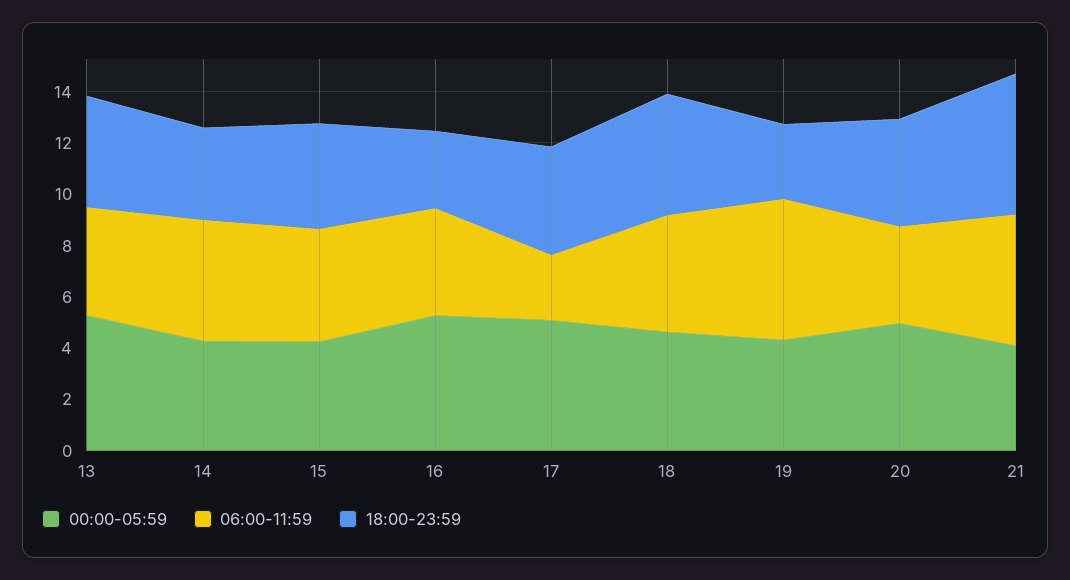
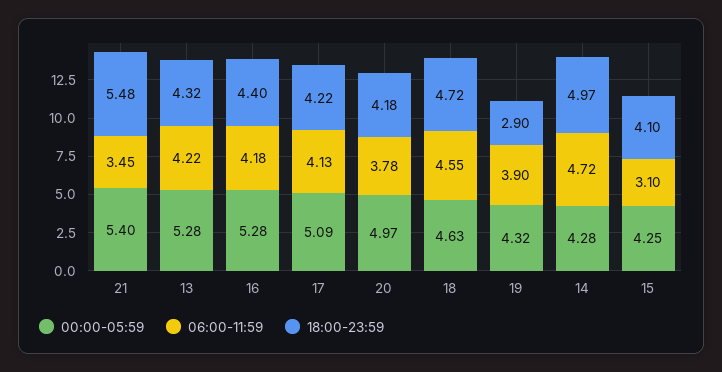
18:00-23:59, 14: 3.5 -> 4.97
06:00-11:59, 15: 4.5 -> 3.1
18:00-23:59, 16: 3 -> 4.4
06:00-11:59, 17: 2.5 -> 4.13
06:00-11:59, 19: 5.5 -> 3.9
00:00-05:59, 21: 4 -> 5.4
06:00-11:59, 21: 5 -> 3.45

